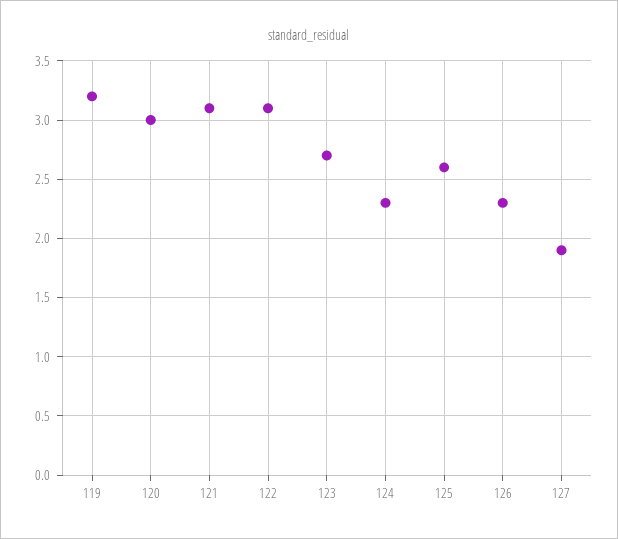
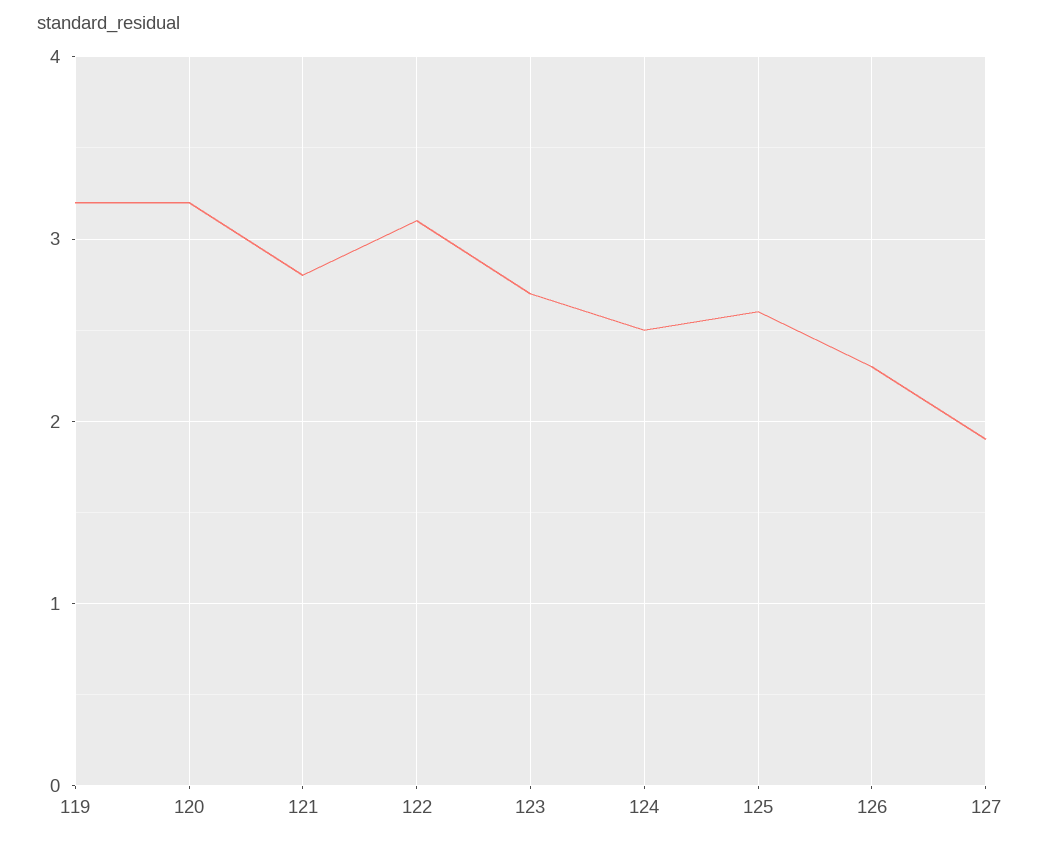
120: 3 -> 3.2
121: 3.1 -> 2.8
124: 2.3 -> 2.5

